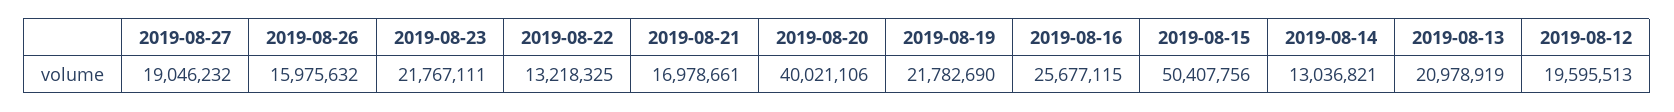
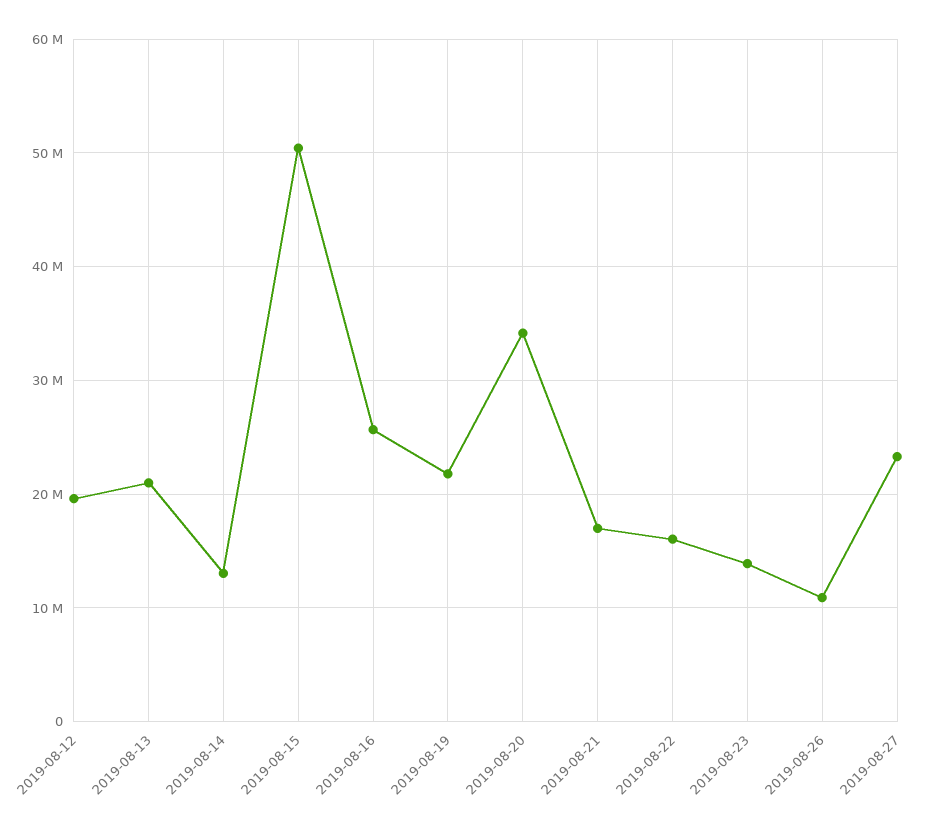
2019-08-27: 19046232 -> 23000000
2019-08-26: 15975632 -> 11000000
2019-08-23: 21767111 -> 14000000
2019-08-22: 13218325 -> 16000000
2019-08-20: 40021106 -> 34000000

